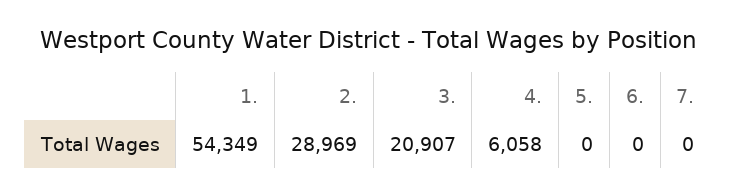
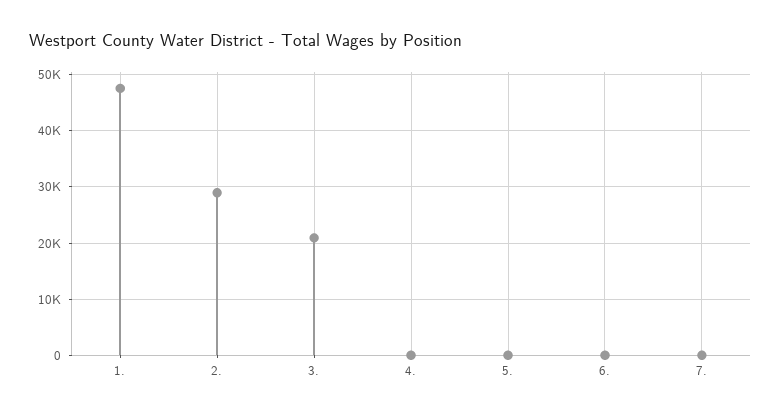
1.: 54349 -> 48000
4.: 6058 -> 0

